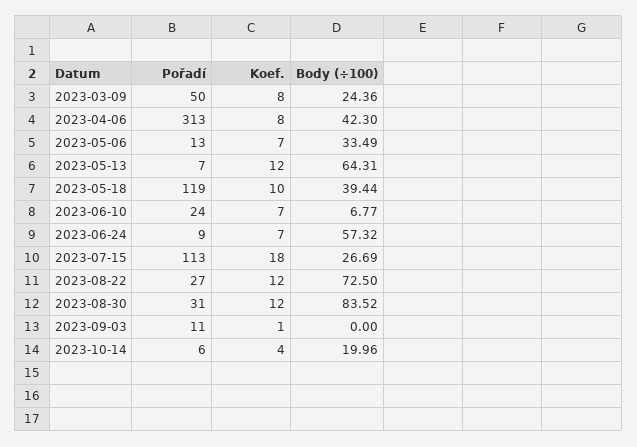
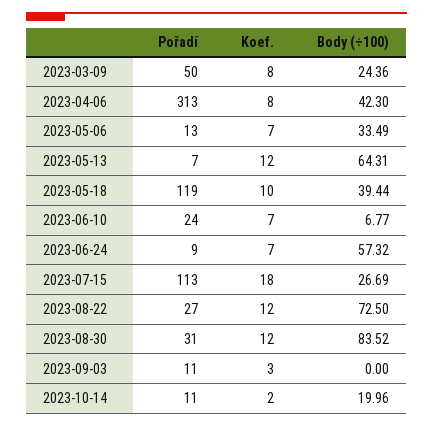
Koef., 2023-09-03: 1 -> 3
Pořadí, 2023-10-14: 6 -> 11
Koef., 2023-10-14: 4 -> 2

